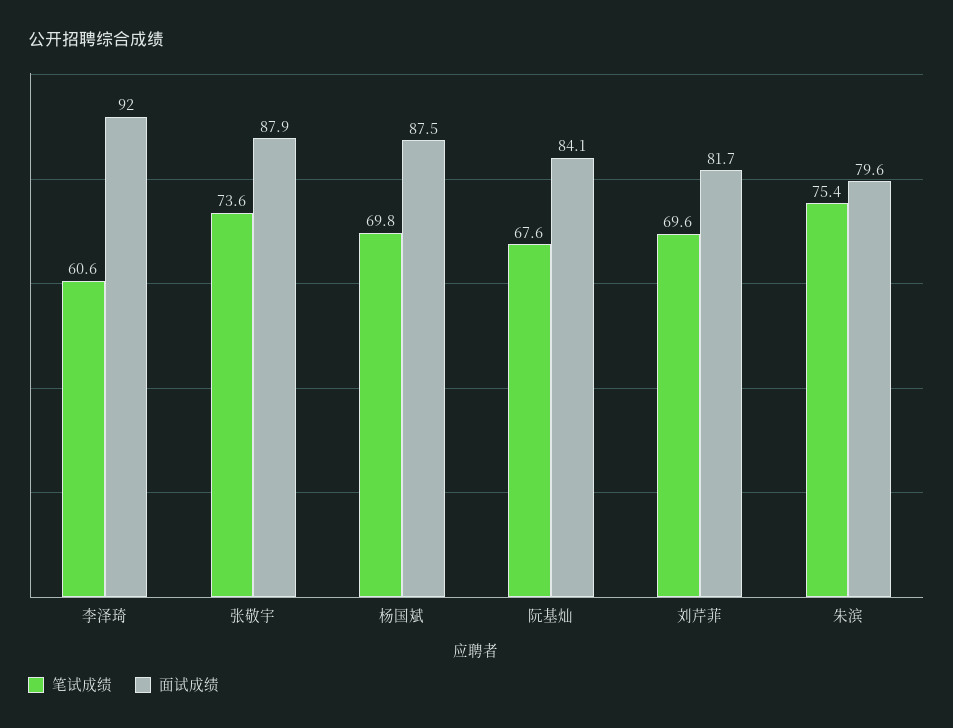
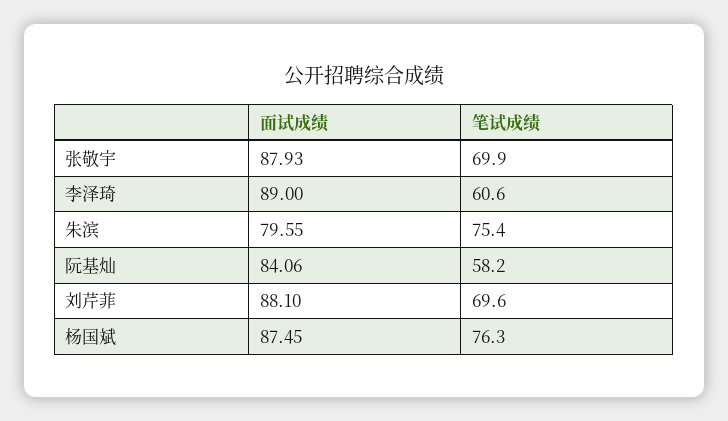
面试成绩, 李泽琦: 92 -> 89
笔试成绩, 张敬宇: 73.6 -> 69.9
笔试成绩, 杨国斌: 69.8 -> 76.3
笔试成绩, 阮基灿: 67.6 -> 58.2
面试成绩, 刘芹菲: 81.7 -> 88.1

